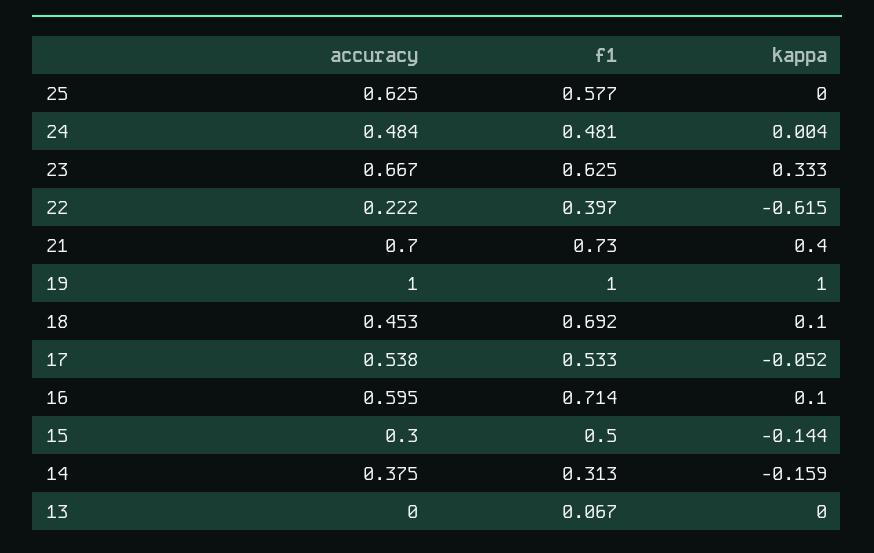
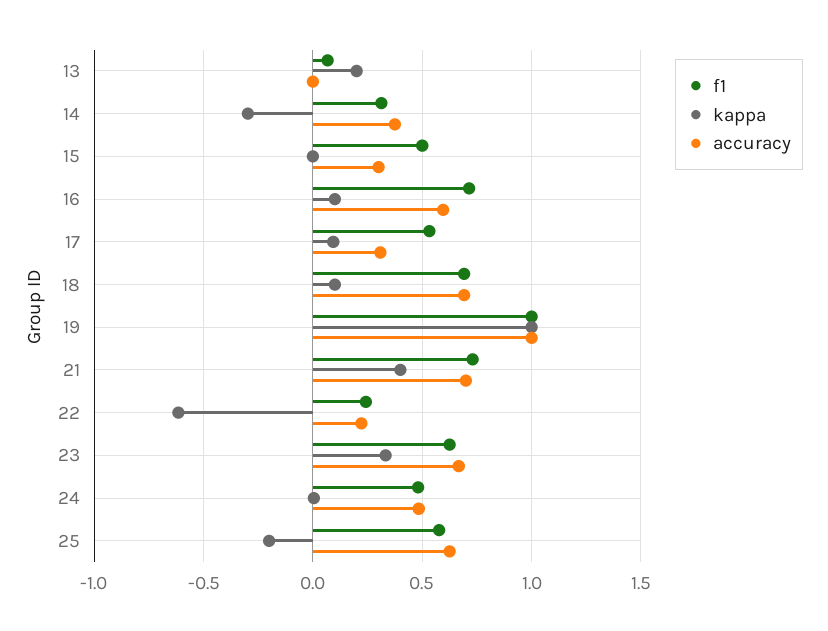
kappa, 25: 0 -> -0.2
f1, 22: 0.397 -> 0.25
accuracy, 18: 0.453 -> 0.7
accuracy, 17: 0.538 -> 0.3
kappa, 17: -0.052 -> 0.1
kappa, 15: -0.144 -> 0
kappa, 14: -0.159 -> -0.3
kappa, 13: 0 -> 0.2

